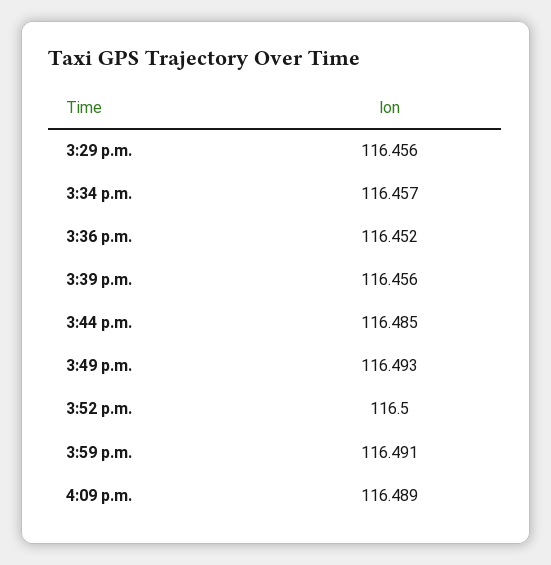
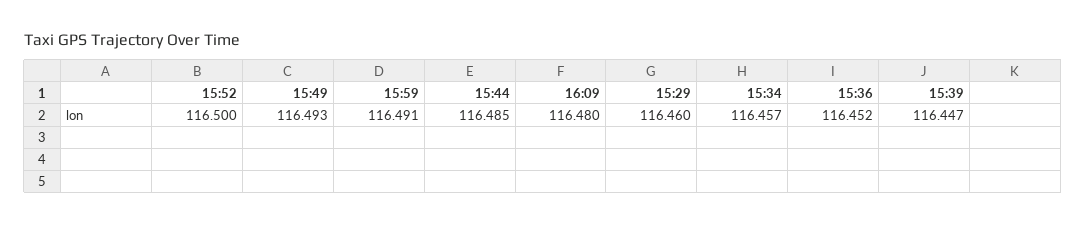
3:29 p.m.: 116.456 -> 116.46
3:39 p.m.: 116.456 -> 116.447
4:09 p.m.: 116.489 -> 116.48

